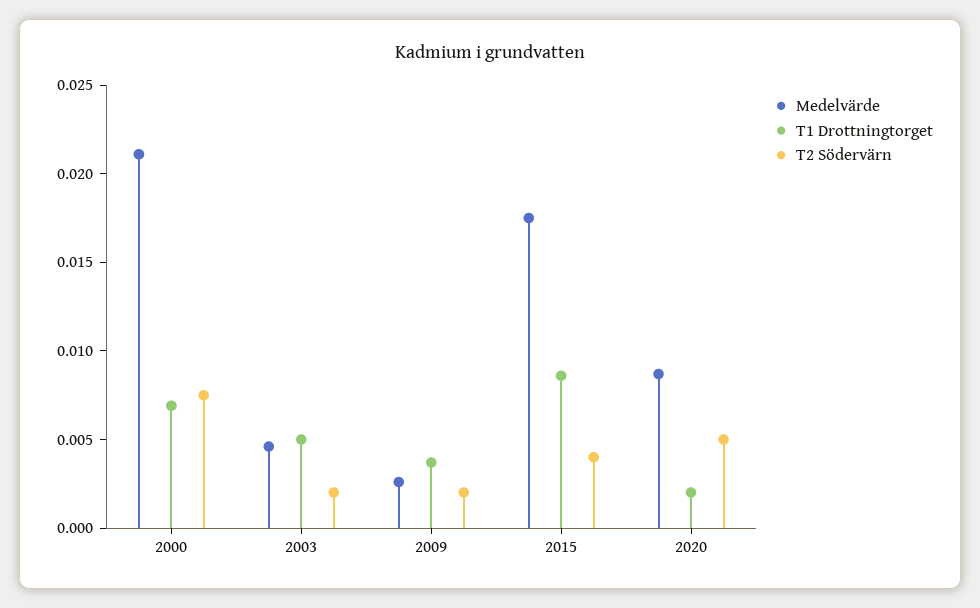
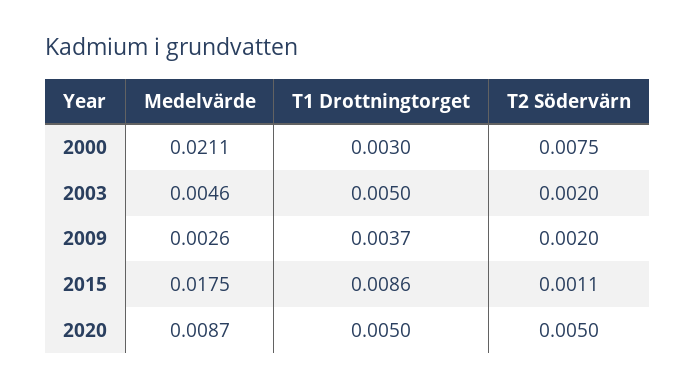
T1 Drottningtorget, 2000: 0.007 -> 0.003
T2 Södervärn, 2015: 0.004 -> 0.0011
T1 Drottningtorget, 2020: 0.002 -> 0.005

